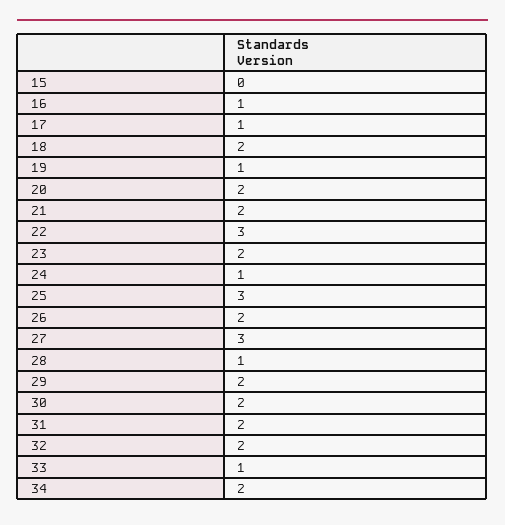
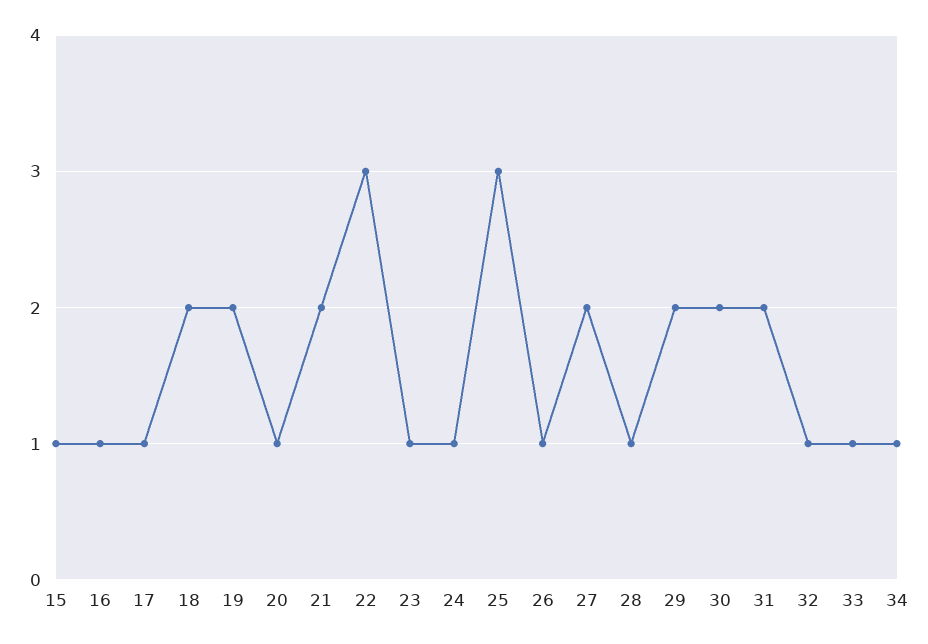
15: 0 -> 1
19: 1 -> 2
20: 2 -> 1
23: 2 -> 1
26: 2 -> 1
27: 3 -> 2
32: 2 -> 1
34: 2 -> 1

